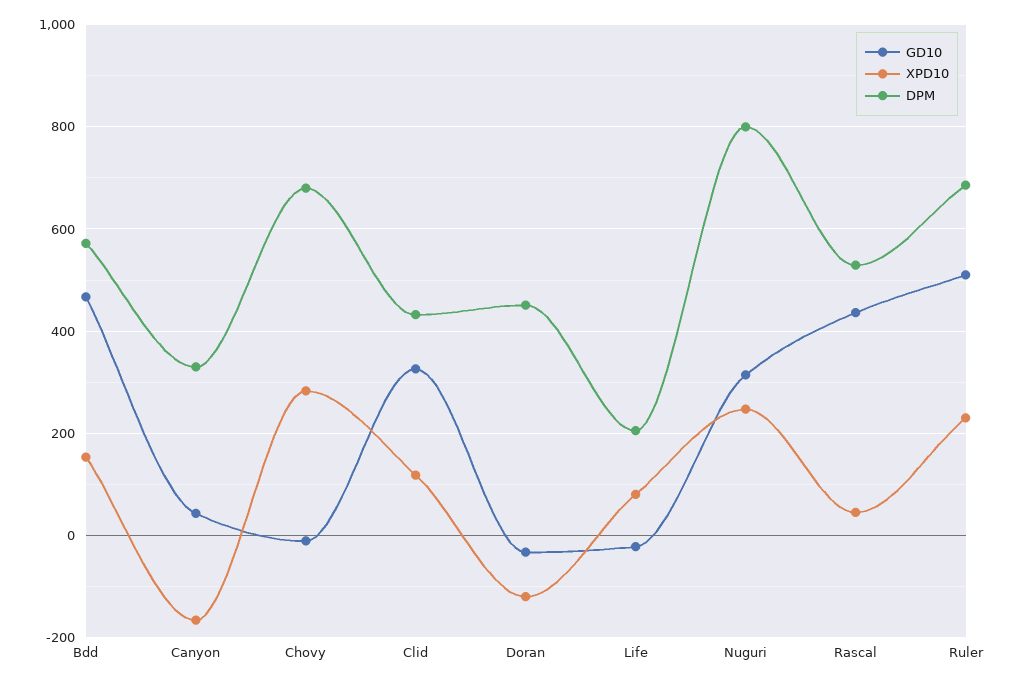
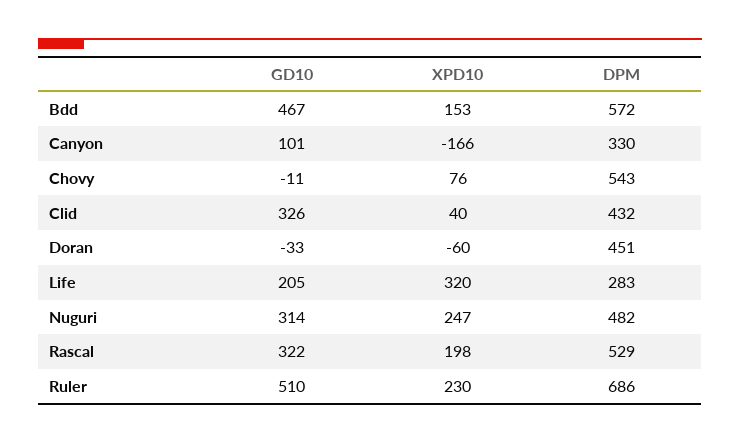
GD10, Canyon: 40 -> 101
XPD10, Chovy: 280 -> 76
DPM, Chovy: 680 -> 543
XPD10, Clid: 120 -> 40
XPD10, Doran: -120 -> -60
GD10, Life: -20 -> 205
XPD10, Life: 80 -> 320
DPM, Life: 200 -> 283
DPM, Nuguri: 800 -> 482
GD10, Rascal: 440 -> 322
XPD10, Rascal: 40 -> 198

